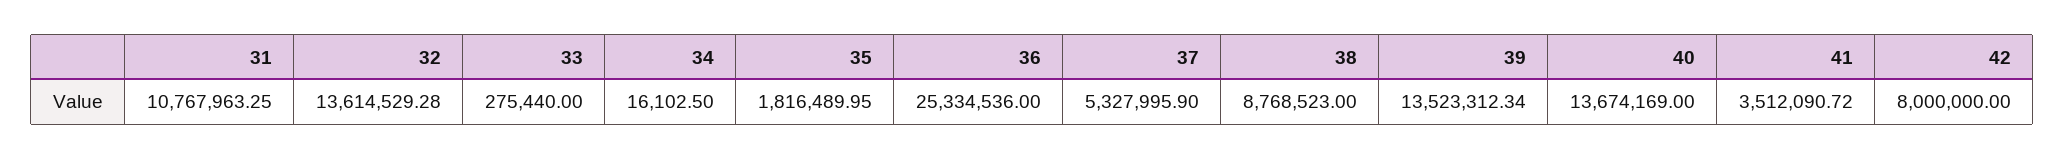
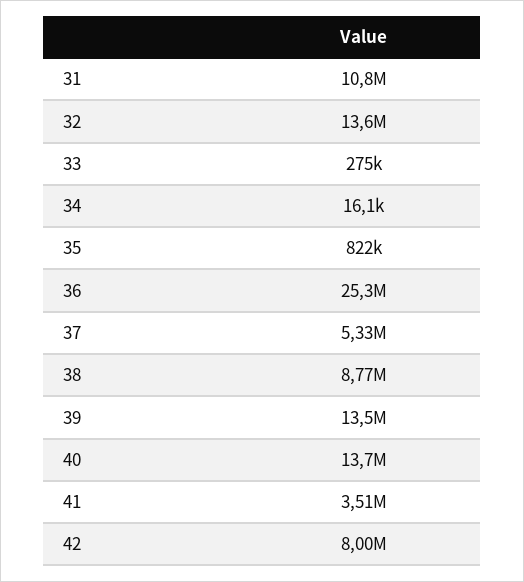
35: 1816489.95 -> 822000

